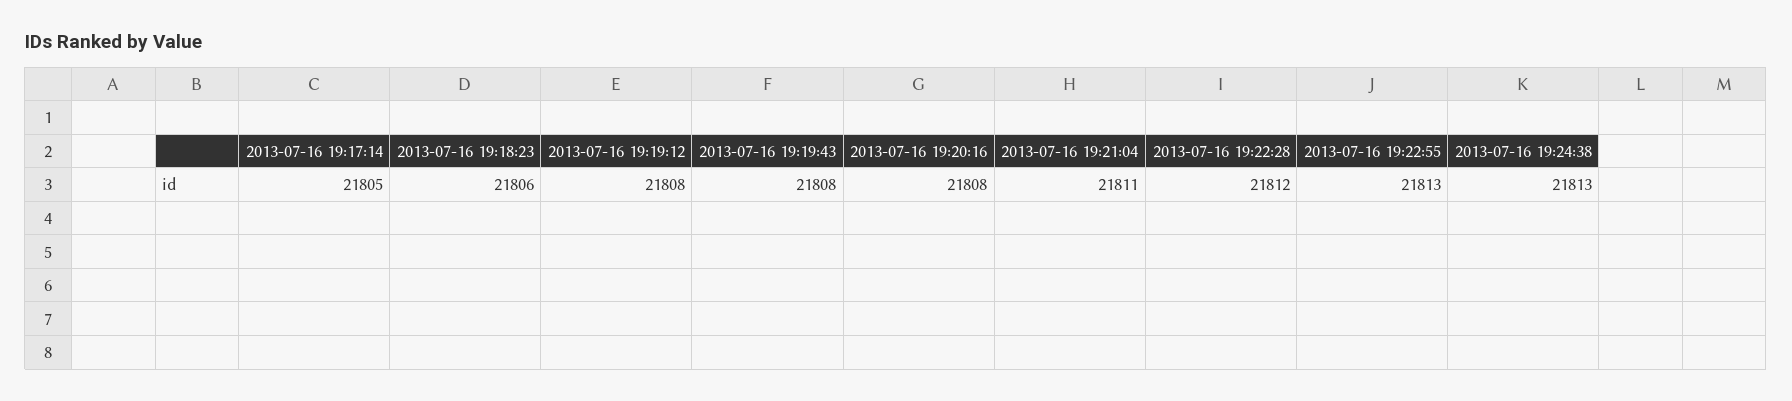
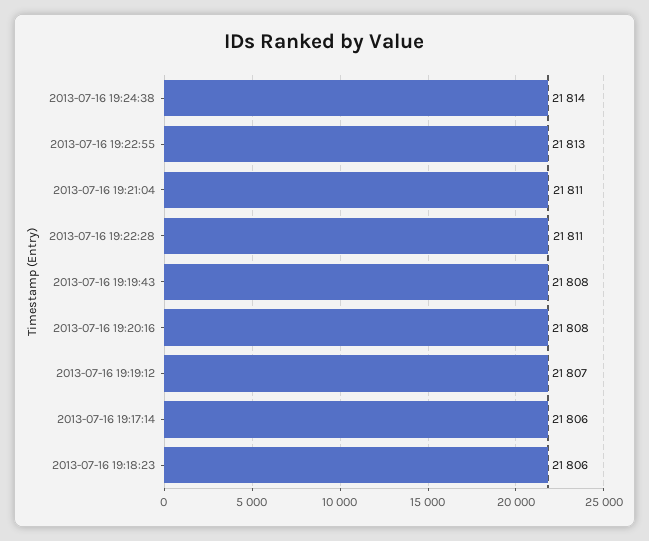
2013-07-16 19:17:14: 21805 -> 21806
2013-07-16 19:19:12: 21808 -> 21807
2013-07-16 19:22:28: 21812 -> 21811
2013-07-16 19:24:38: 21813 -> 21814

